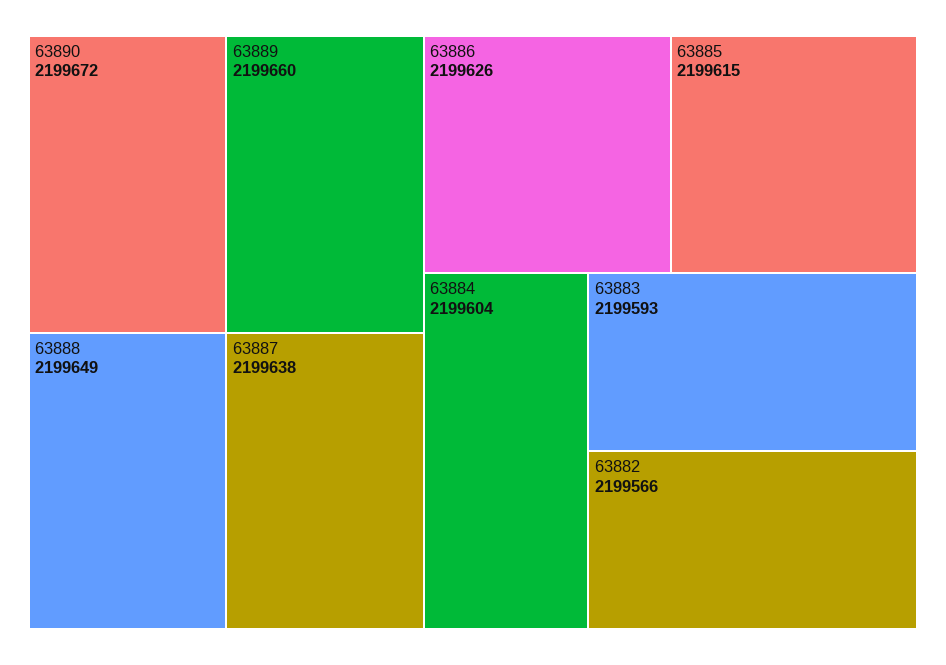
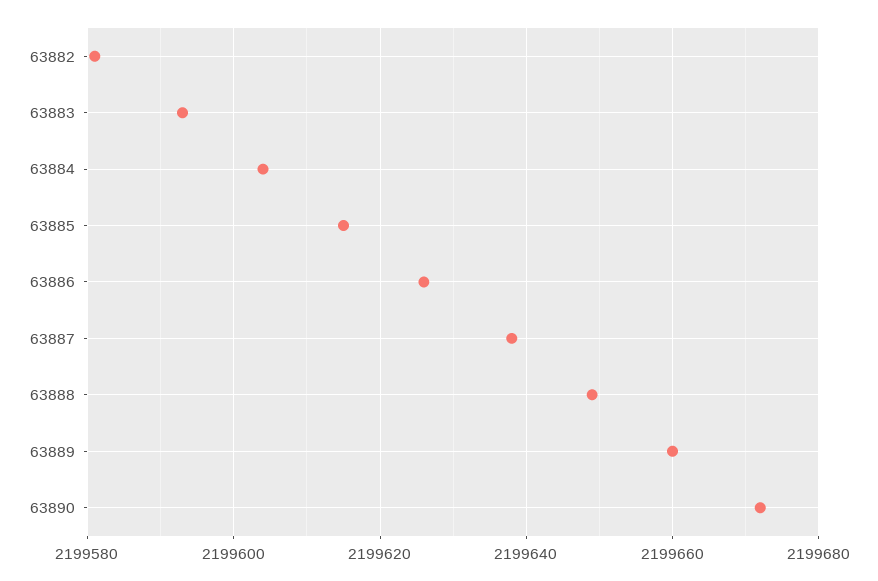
63882: 2199566 -> 2199580

